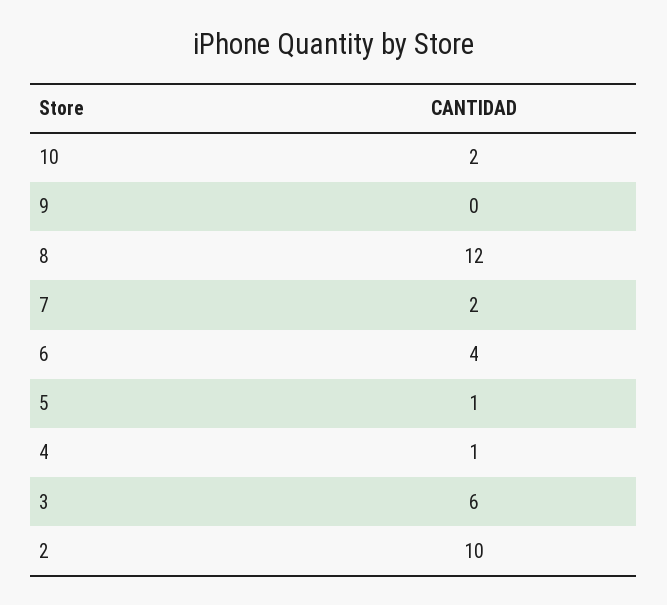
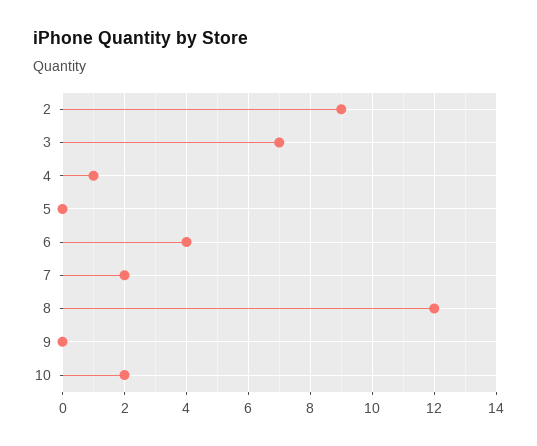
5: 1 -> 0
3: 6 -> 7
2: 10 -> 9

